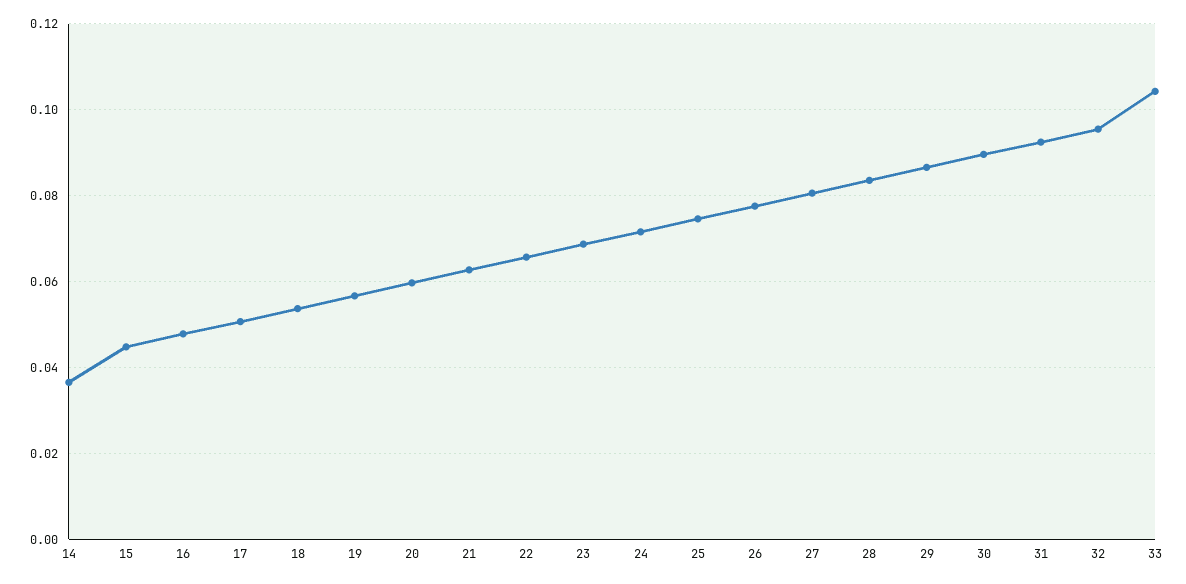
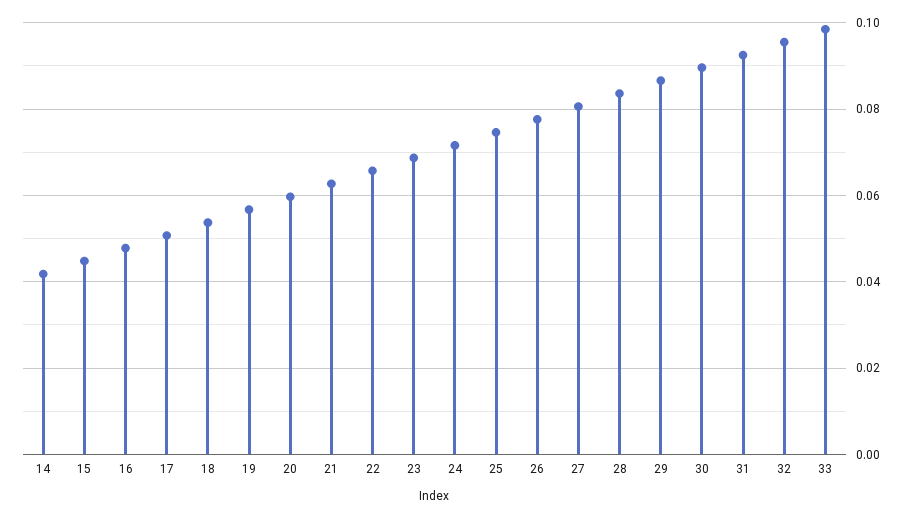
14: 0.036 -> 0.042
33: 0.104 -> 0.098

